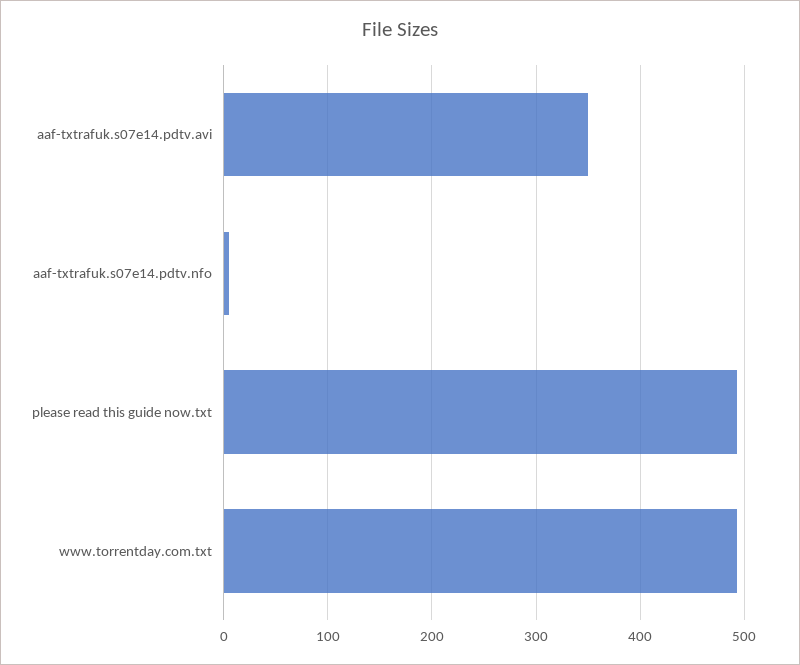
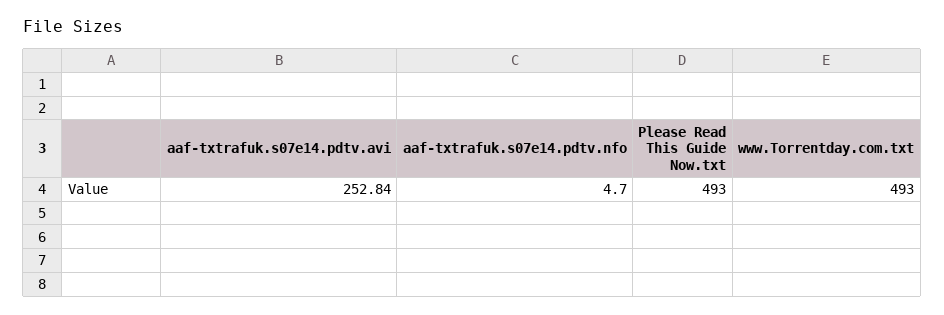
aaf-txtrafuk.s07e14.pdtv.avi: 350 -> 252.84

